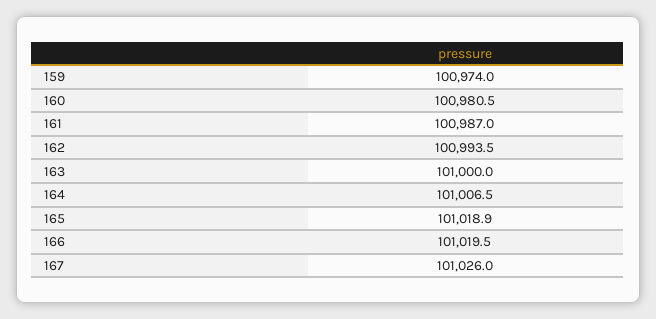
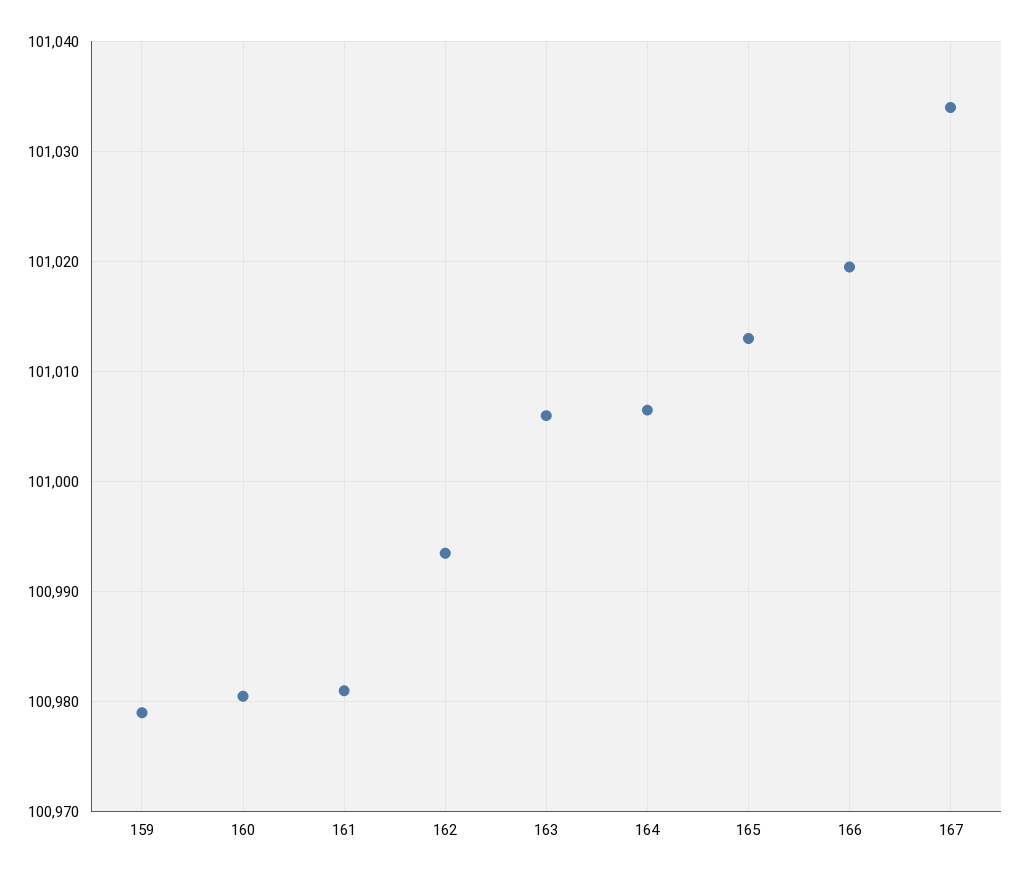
159: 100974 -> 100979
161: 100987 -> 100981
163: 101000 -> 101006
165: 101018.9 -> 101013
167: 101026 -> 101034

